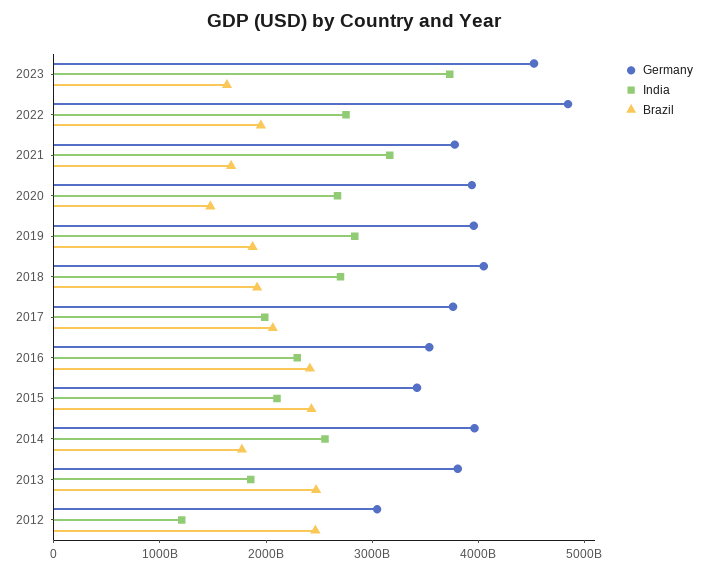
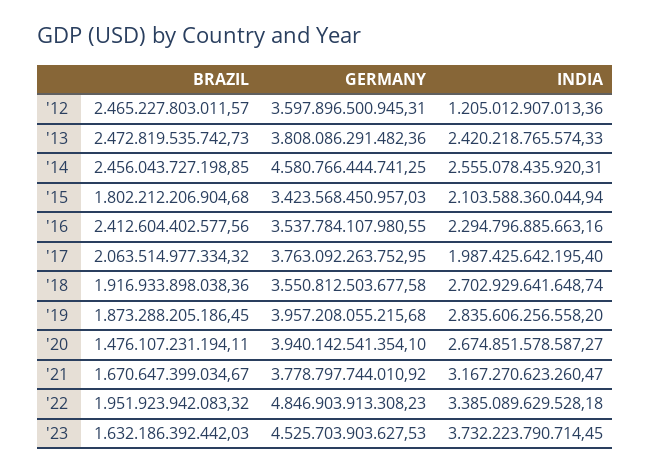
India, 2022: 2800000000000 -> 3385089629528.18
Germany, 2018: 4000000000000 -> 3550812503677.58
Brazil, 2015: 2400000000000 -> 1802212206904.68
Germany, 2014: 4000000000000 -> 4580766444741.25
Brazil, 2014: 1800000000000 -> 2456043727198.85
India, 2013: 1800000000000 -> 2420218765574.33
Germany, 2012: 3000000000000 -> 3597896500945.31

